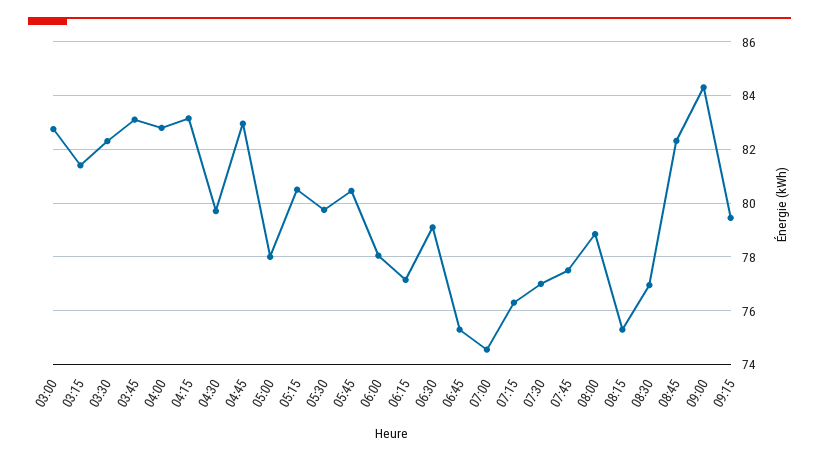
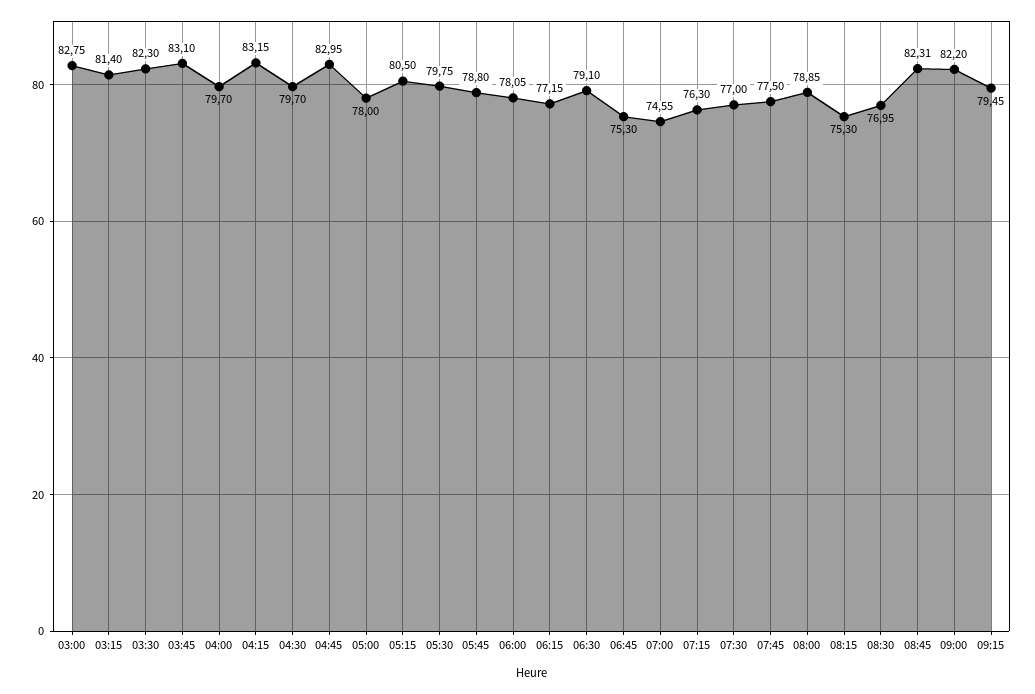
04:00: 82.75 -> 79.7
05:45: 80.5 -> 78.8
09:00: 84.25 -> 82.2

